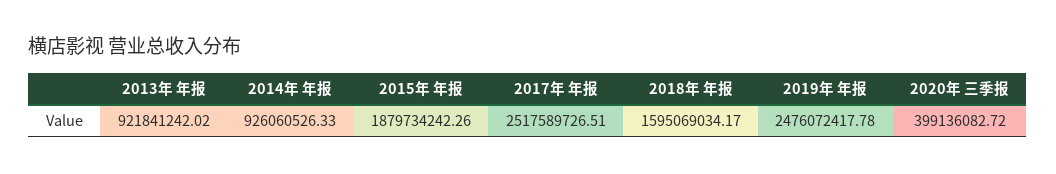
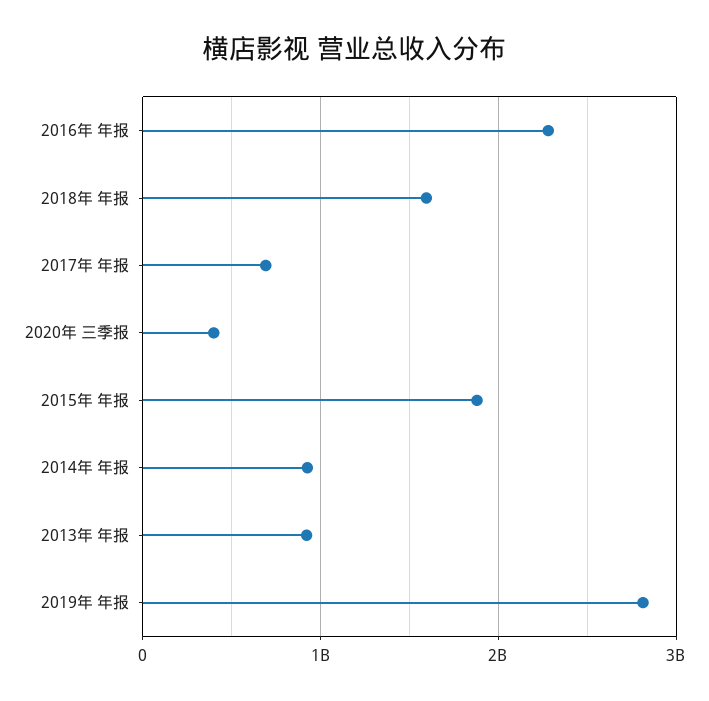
2017年 年报: 2517589726.51 -> 700000000
2019年 年报: 2476072417.78 -> 2800000000
2016年 年报: none -> 2300000000

